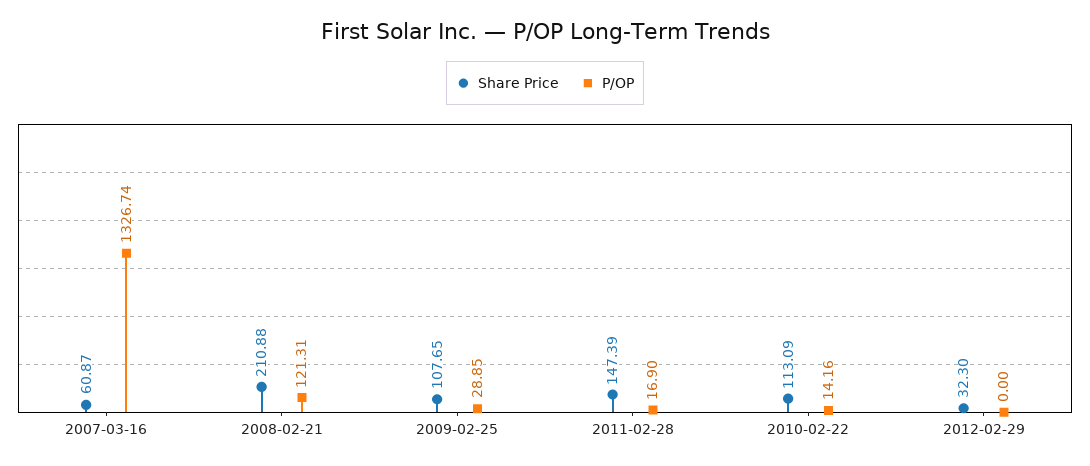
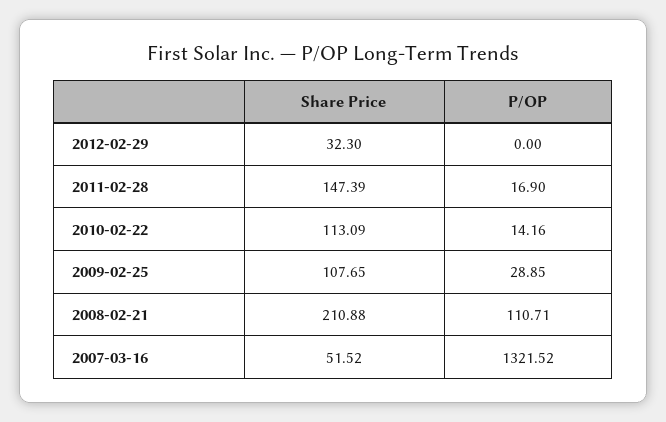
Share Price, 2007-03-16: 60.87 -> 51.52
P/OP, 2007-03-16: 1326.74 -> 1321.52
P/OP, 2008-02-21: 121.31 -> 110.71

